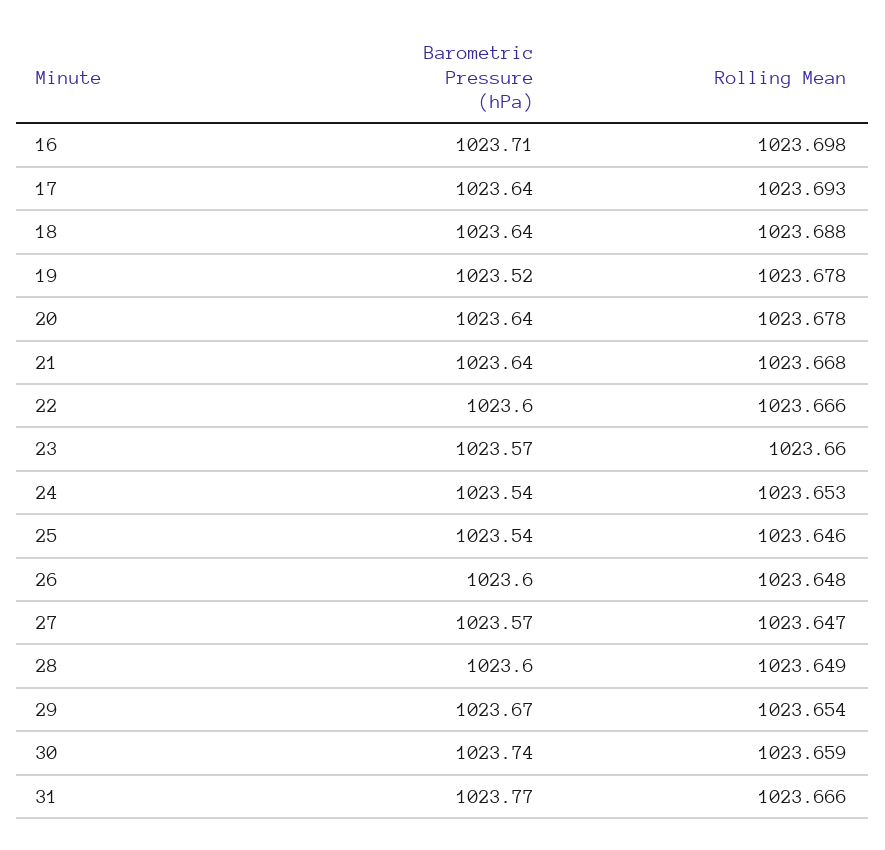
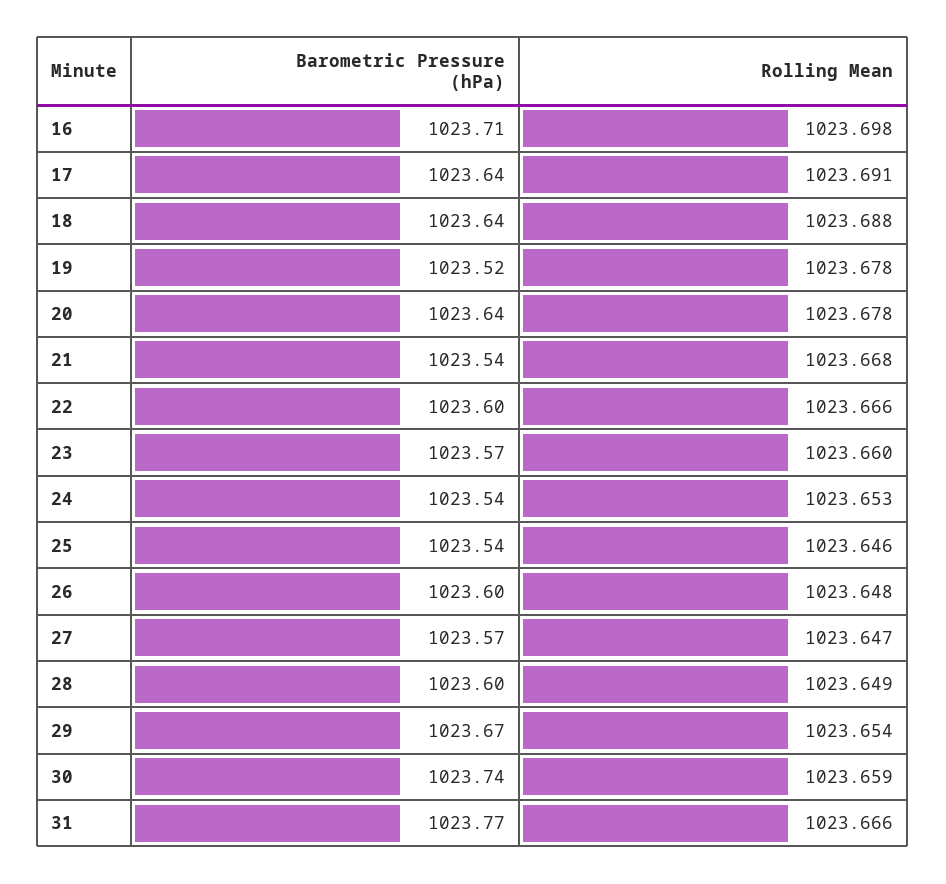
Rolling Mean, 17: 1023.693 -> 1023.691
Barometric Pressure (hPa), 21: 1023.64 -> 1023.54

